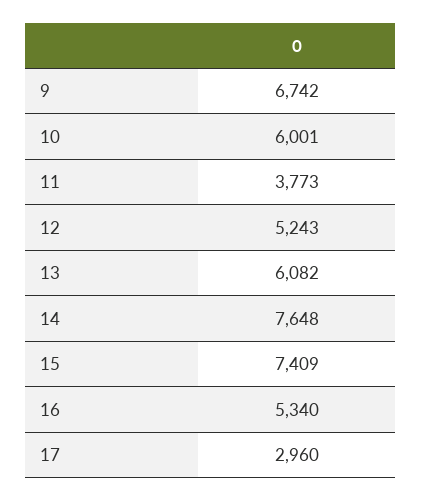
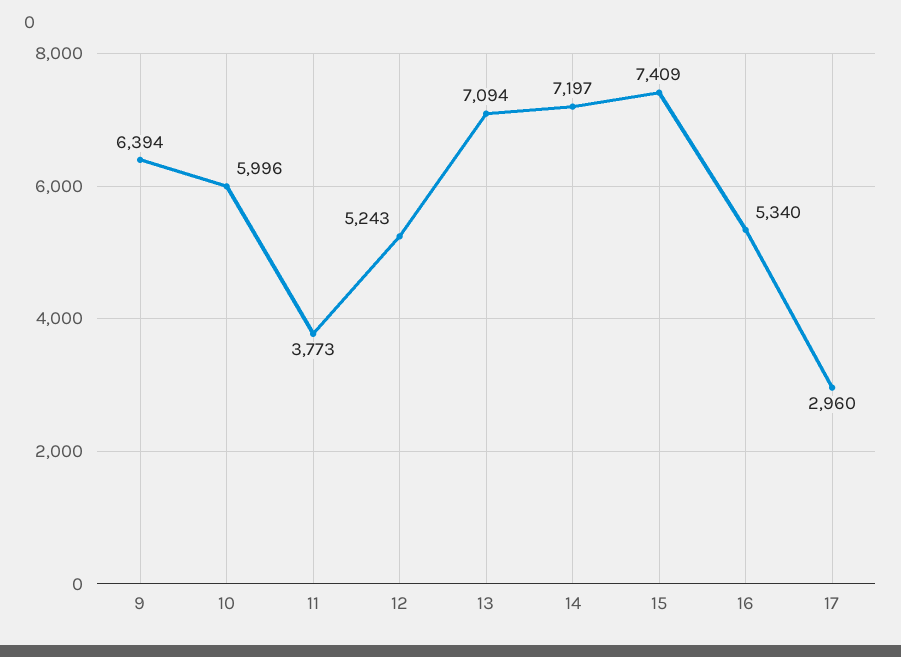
9: 6742 -> 6394
10: 6001 -> 5996
13: 6082 -> 7094
14: 7648 -> 7197

